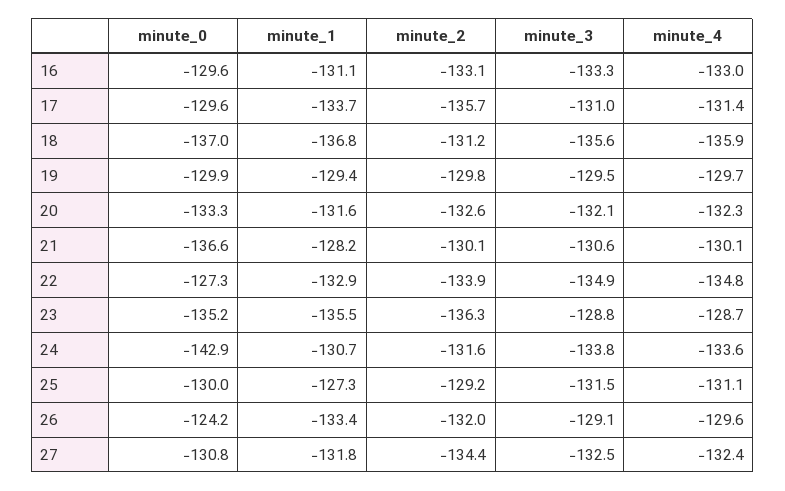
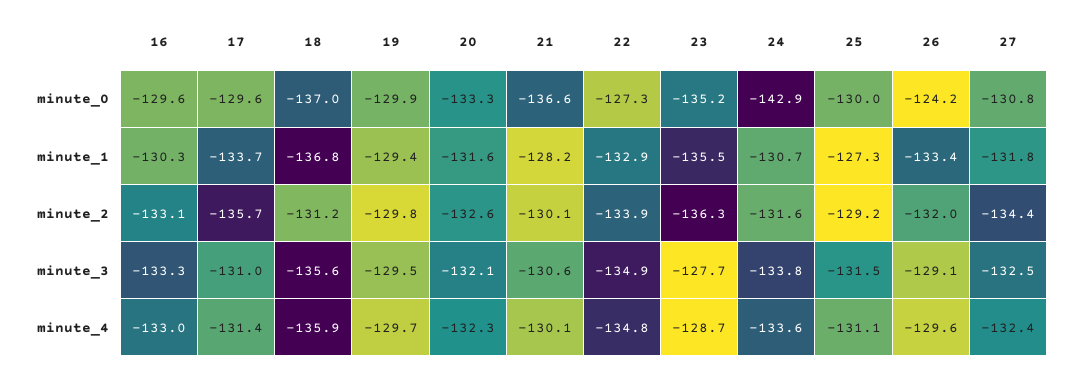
minute_1, 16: -131.1 -> -130.3
minute_3, 23: -128.8 -> -127.7

